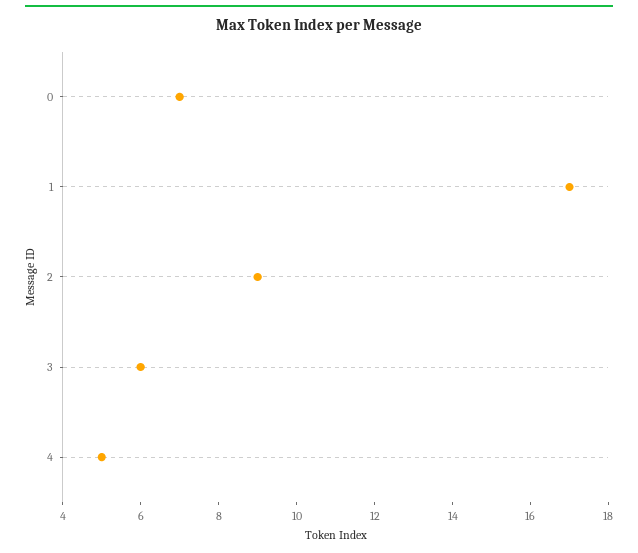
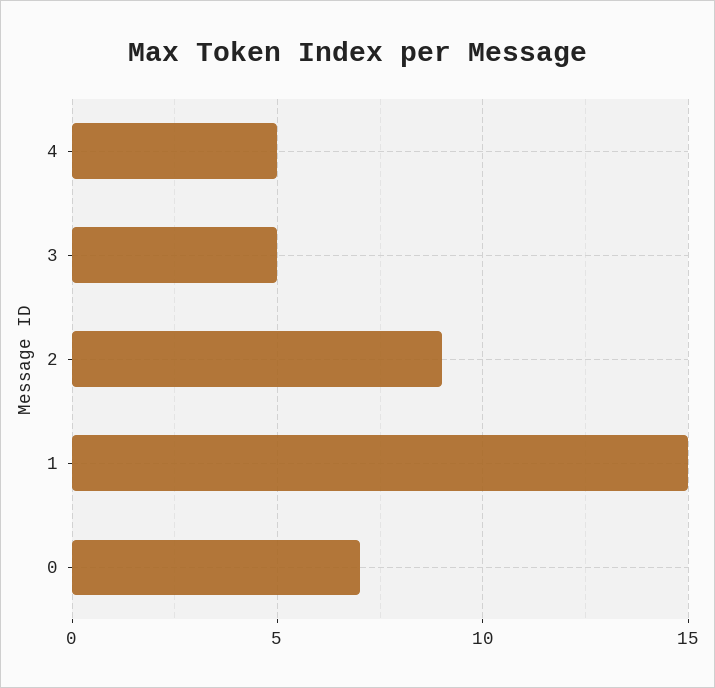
1: 17 -> 15
3: 6 -> 5

